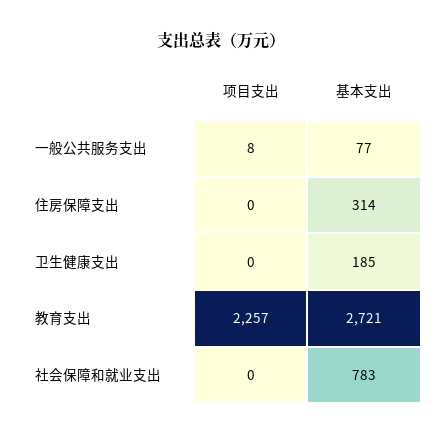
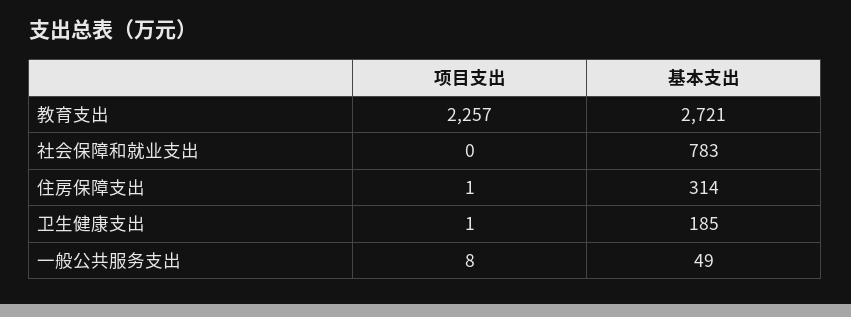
基本支出, 一般公共服务支出: 77 -> 49
项目支出, 住房保障支出: 0 -> 1
项目支出, 卫生健康支出: 0 -> 1

